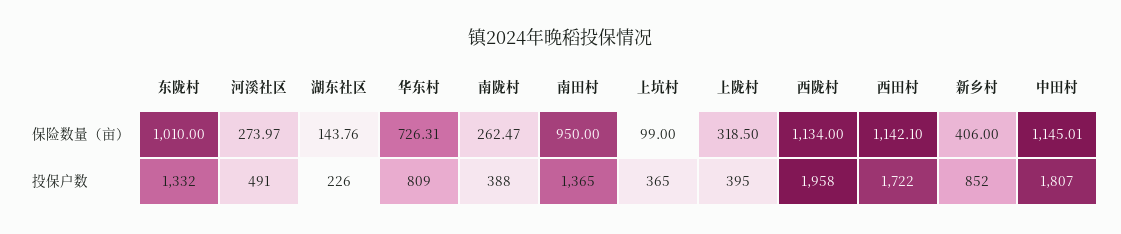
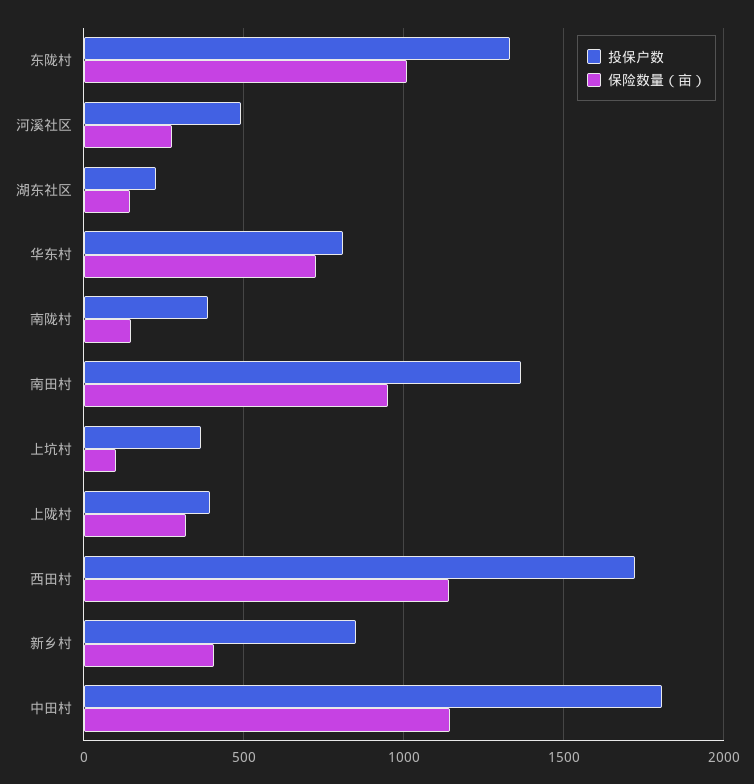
保险数量（亩）, 南陇村: 262.47 -> 150
保险数量（亩）, 西陇村: 1134 -> none
投保户数, 西陇村: 1958 -> none

